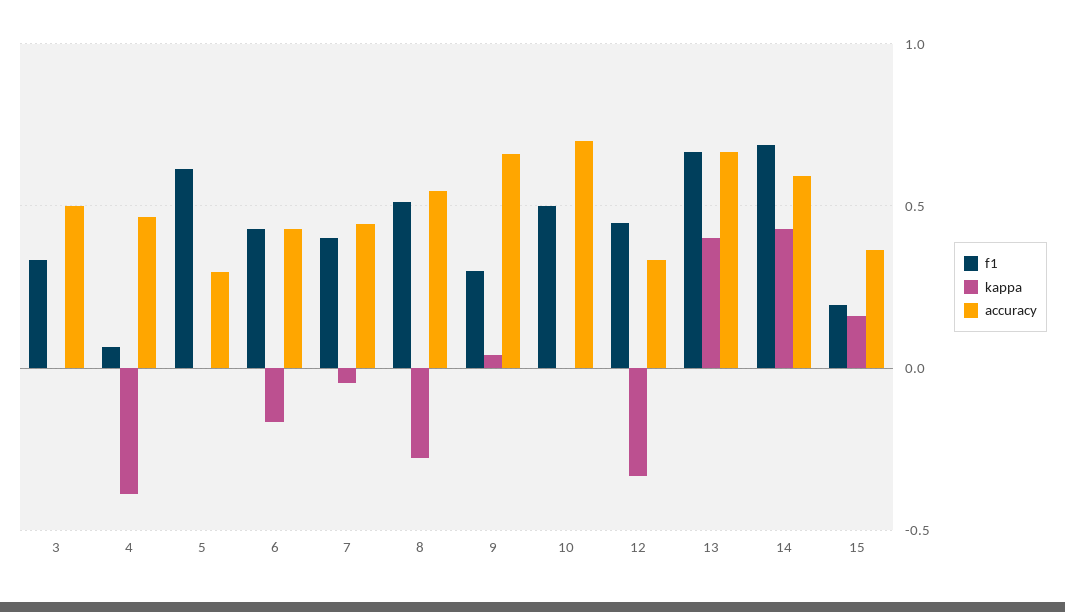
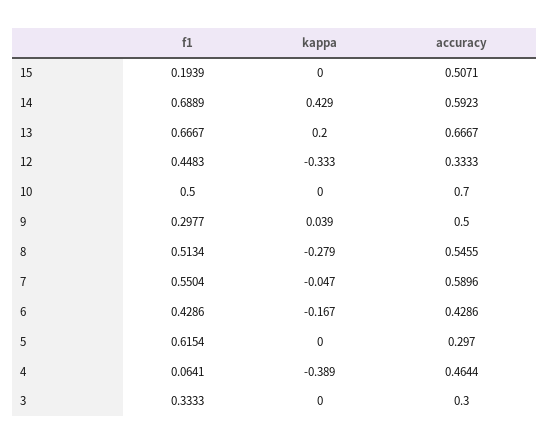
accuracy, 3: 0.5 -> 0.3
f1, 7: 0.4 -> 0.5504
accuracy, 7: 0.45 -> 0.5896
accuracy, 9: 0.65 -> 0.5
kappa, 13: 0.4 -> 0.2
kappa, 15: 0.15 -> 0
accuracy, 15: 0.35 -> 0.5071

